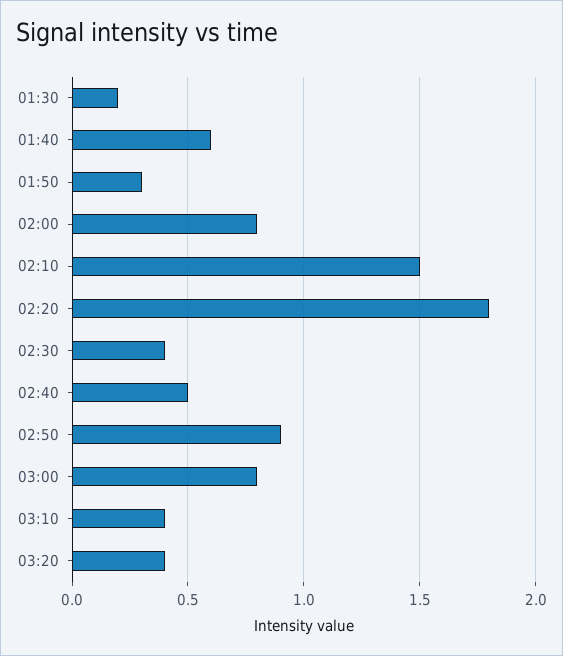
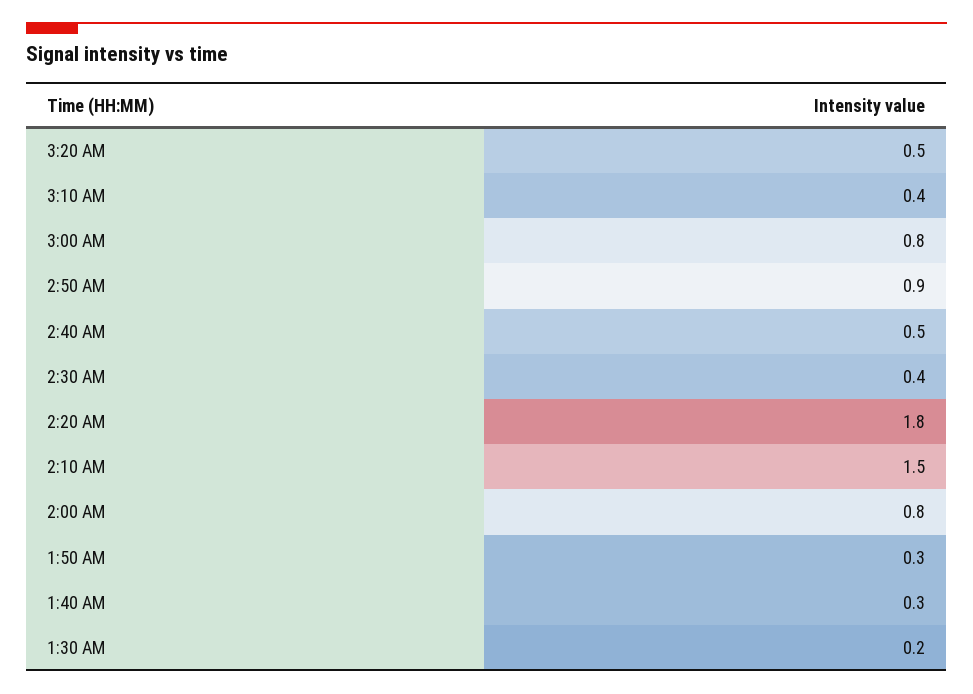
01:40: 0.6 -> 0.3
03:20: 0.4 -> 0.5

